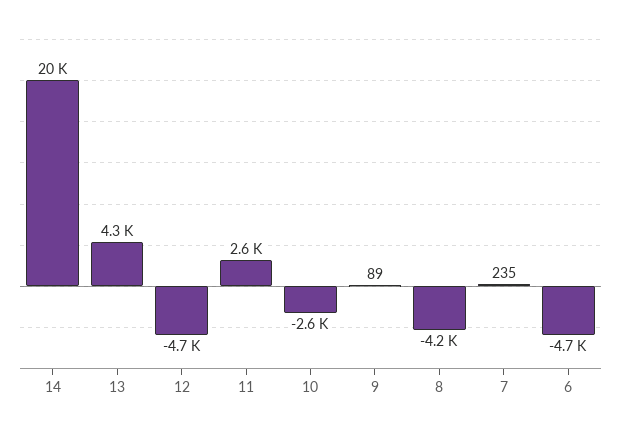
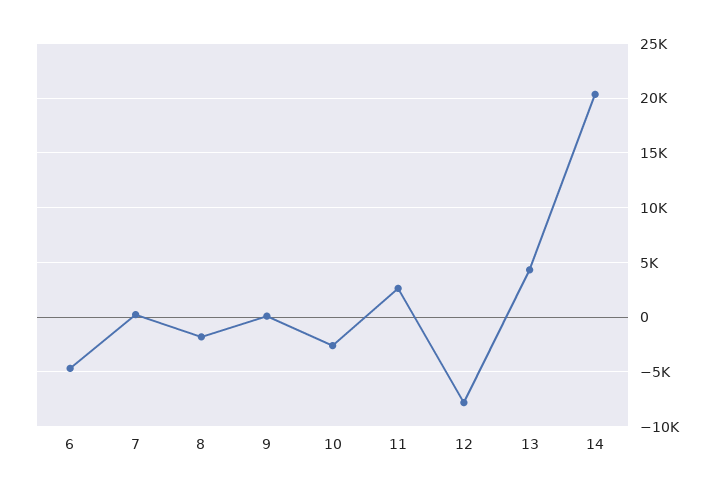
12: -4700 -> -8000
8: -4200 -> -2000

